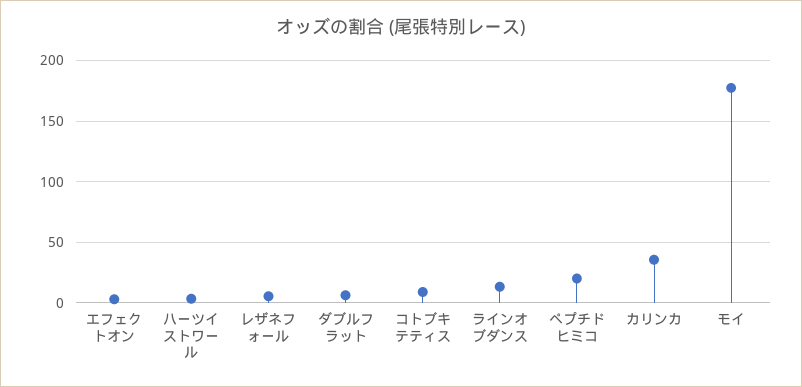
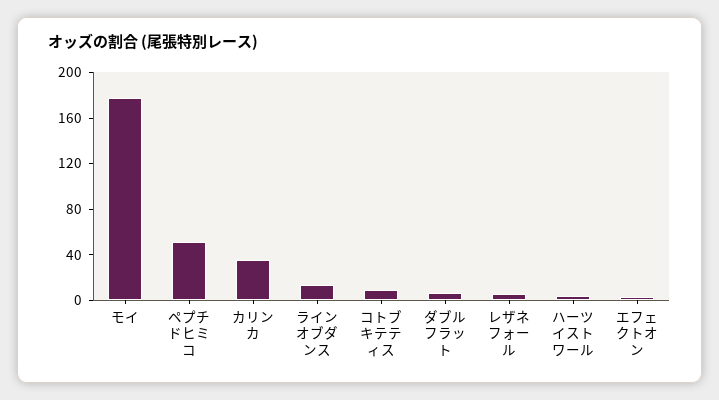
ペプチドヒミコ: 20 -> 50

